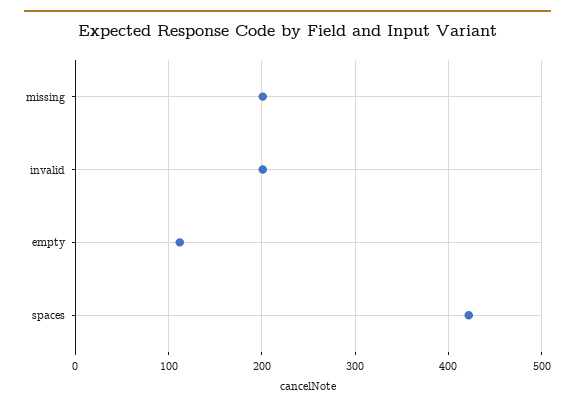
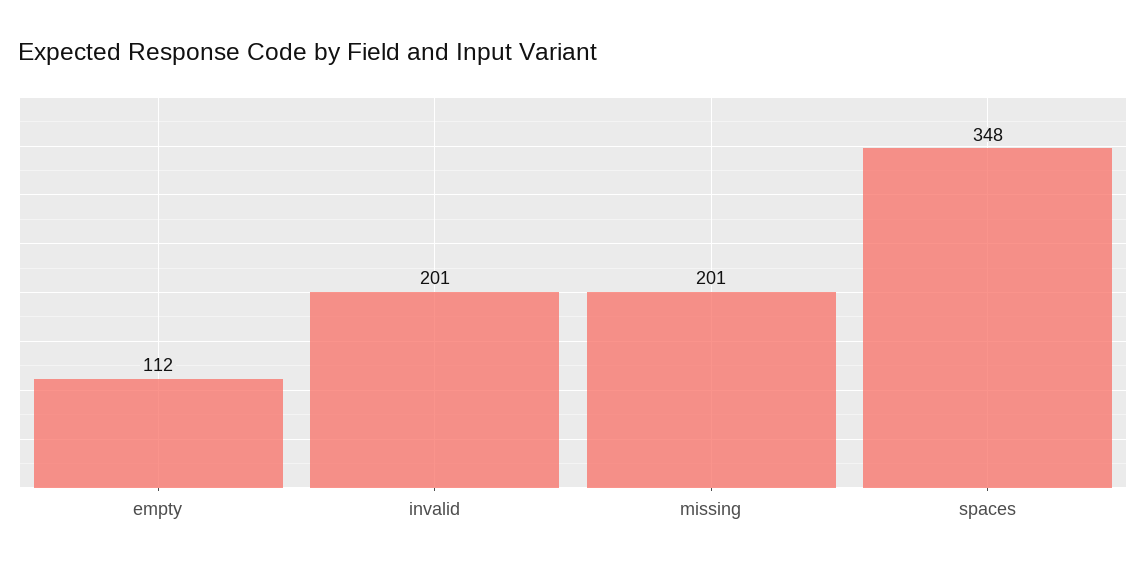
spaces: 420 -> 348

